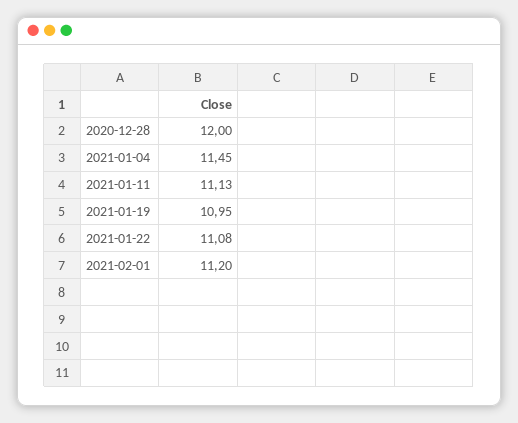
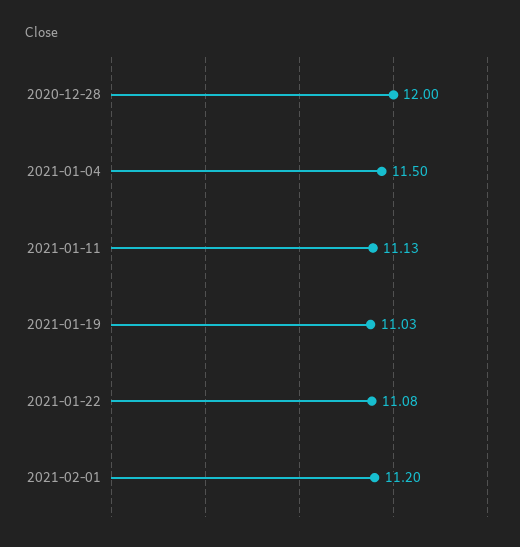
2021-01-04: 11.45 -> 11.5
2021-01-19: 10.95 -> 11.03

